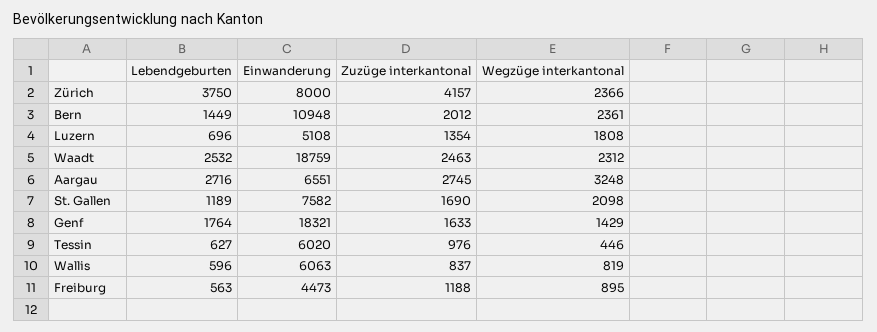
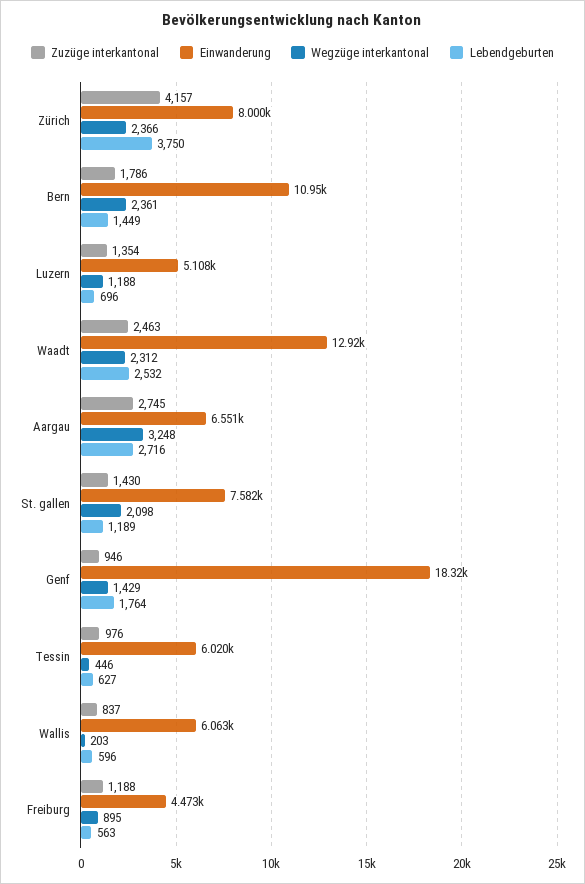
Zuzüge interkantonal, Bern: 2012 -> 1786
Wegzüge interkantonal, Luzern: 1808 -> 1188
Einwanderung, Waadt: 18759 -> 12920
Zuzüge interkantonal, St. Gallen: 1690 -> 1430
Zuzüge interkantonal, Genf: 1633 -> 946
Wegzüge interkantonal, Wallis: 819 -> 203

